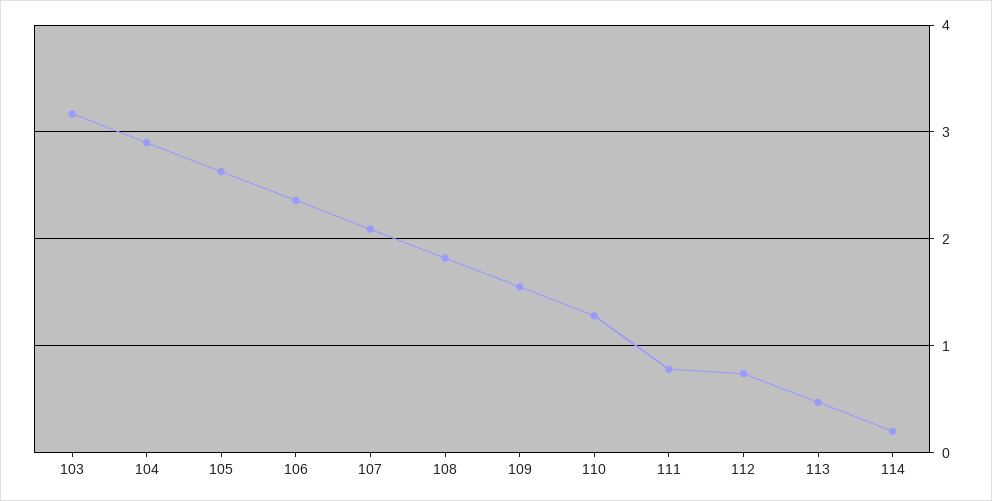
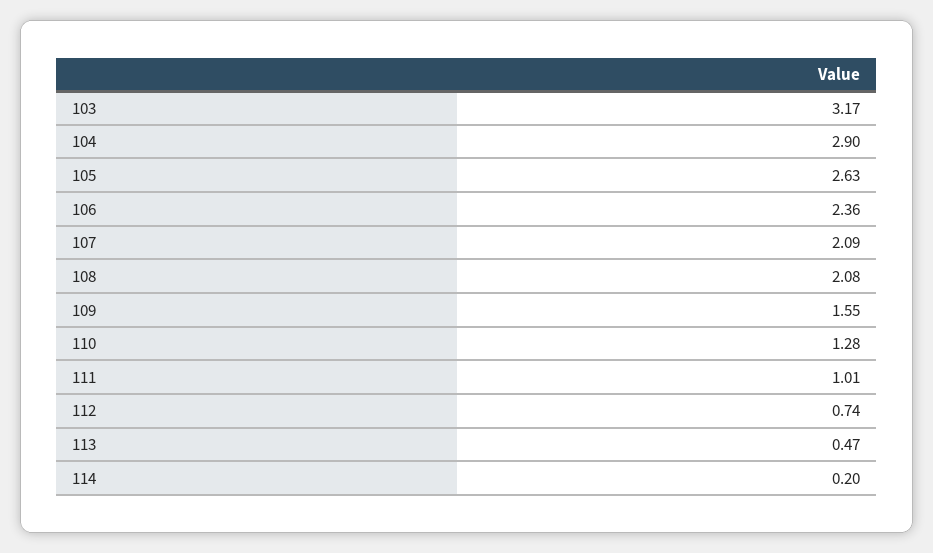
108: 1.8 -> 2.08
111: 0.8 -> 1.01

